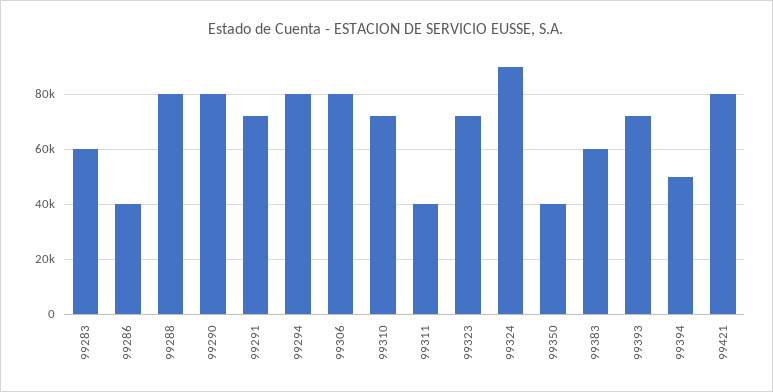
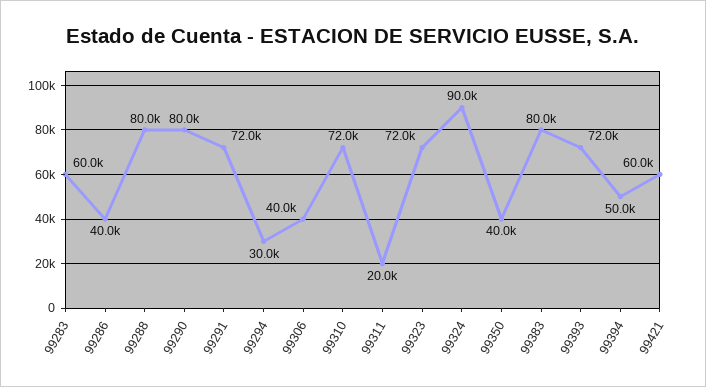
99294: 80000 -> 30000
99306: 80000 -> 40000
99311: 40000 -> 20000
99383: 60000 -> 80000
99421: 80000 -> 60000

